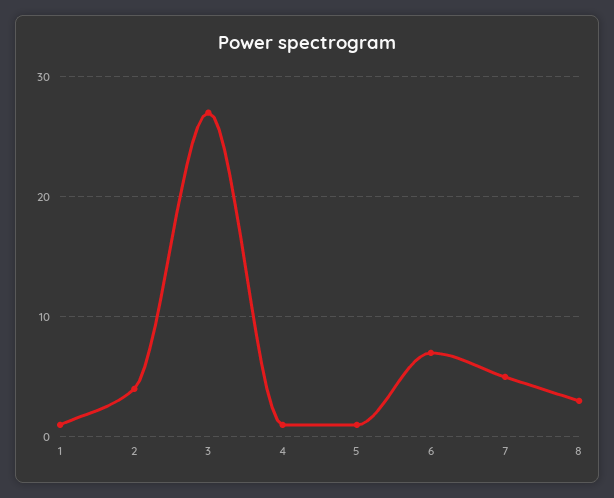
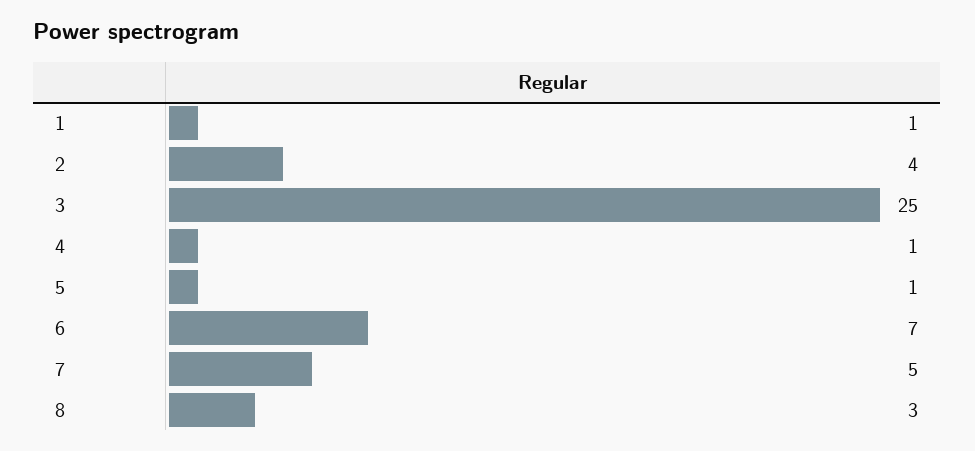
3: 27 -> 25

